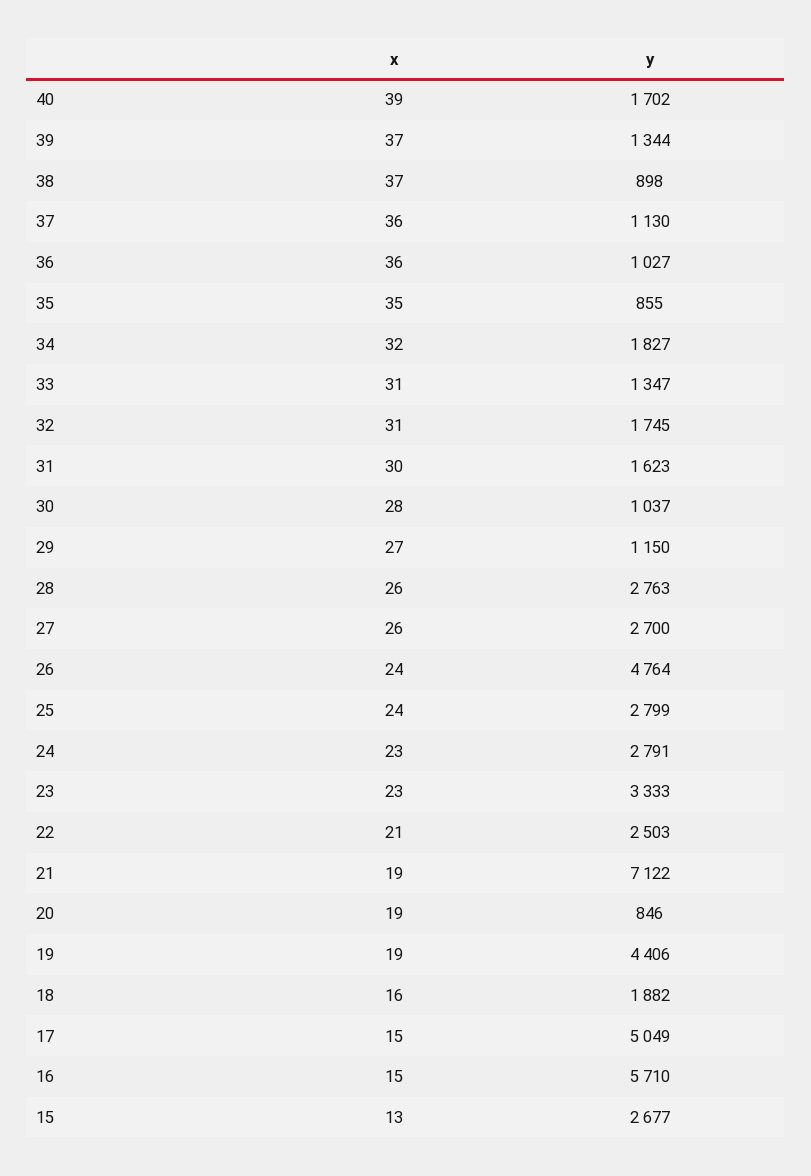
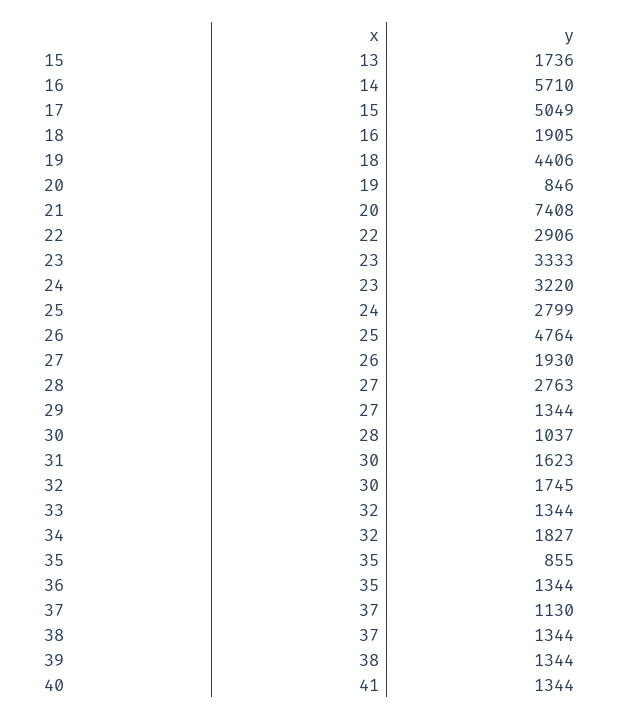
x, 40: 39 -> 41
y, 40: 1702 -> 1344
x, 39: 37 -> 38
y, 38: 898 -> 1344
x, 37: 36 -> 37
x, 36: 36 -> 35
y, 36: 1027 -> 1344
x, 33: 31 -> 32
y, 33: 1347 -> 1344
x, 32: 31 -> 30
y, 29: 1150 -> 1344
x, 28: 26 -> 27
y, 27: 2700 -> 1930
x, 26: 24 -> 25
y, 24: 2791 -> 3220
x, 22: 21 -> 22
y, 22: 2503 -> 2906
x, 21: 19 -> 20
y, 21: 7122 -> 7408
x, 19: 19 -> 18
y, 18: 1882 -> 1905
x, 16: 15 -> 14
y, 15: 2677 -> 1736

